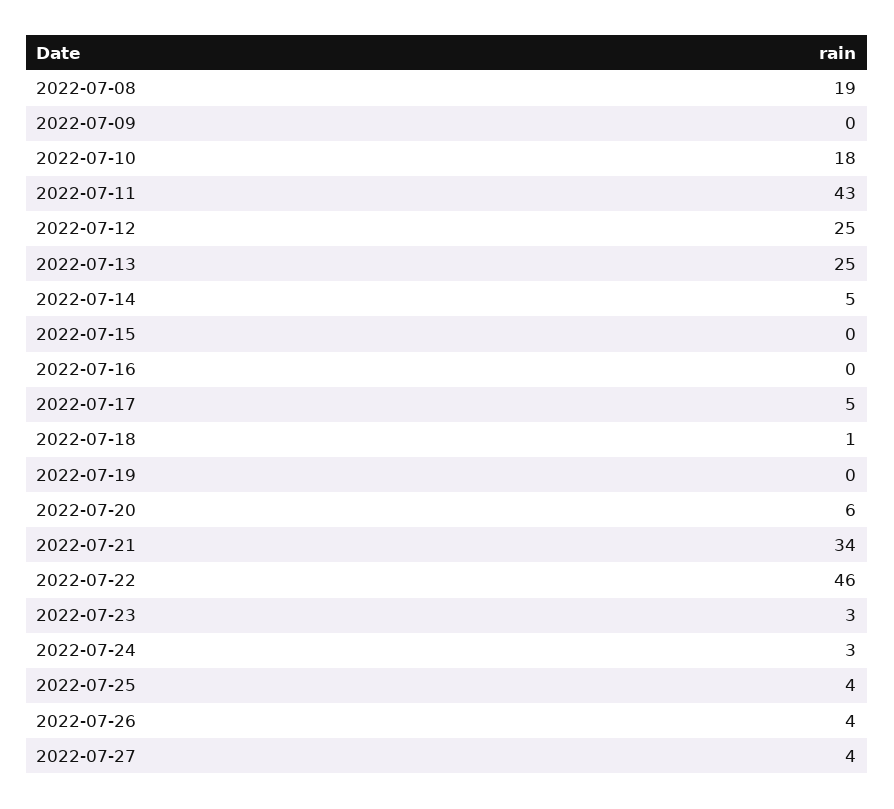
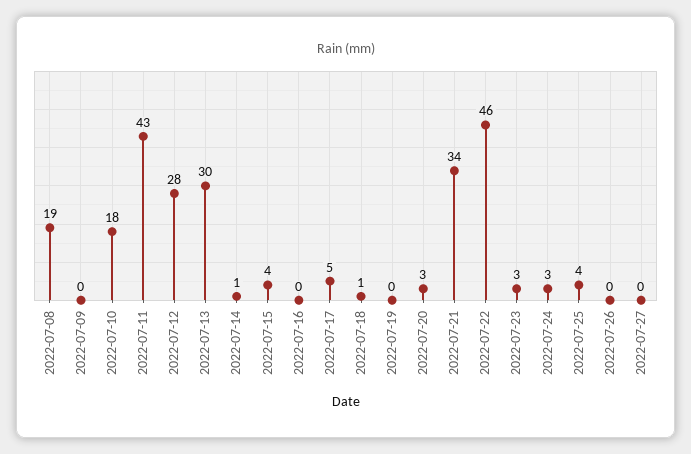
2022-07-12: 25 -> 28
2022-07-13: 25 -> 30
2022-07-14: 5 -> 1
2022-07-15: 0 -> 4
2022-07-20: 6 -> 3
2022-07-26: 4 -> 0
2022-07-27: 4 -> 0

